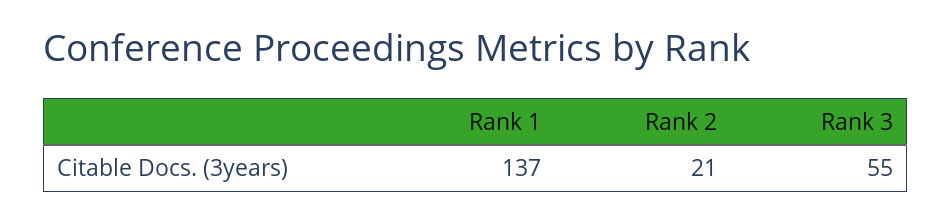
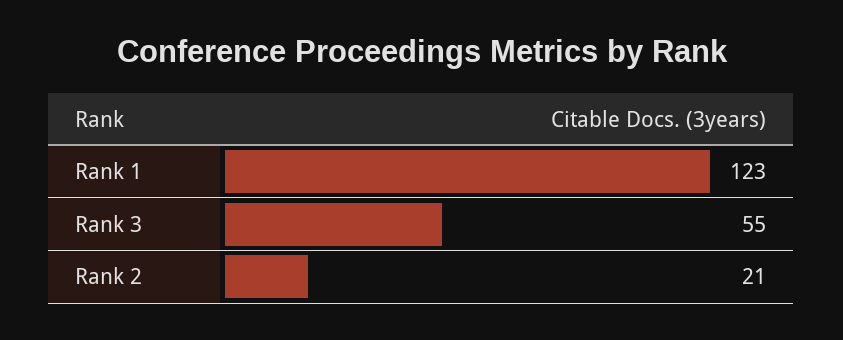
Rank 1: 137 -> 123

